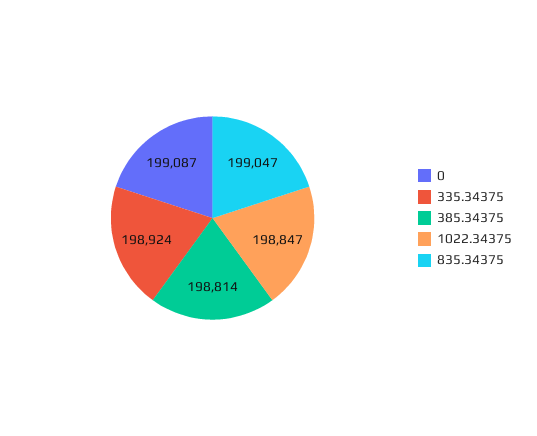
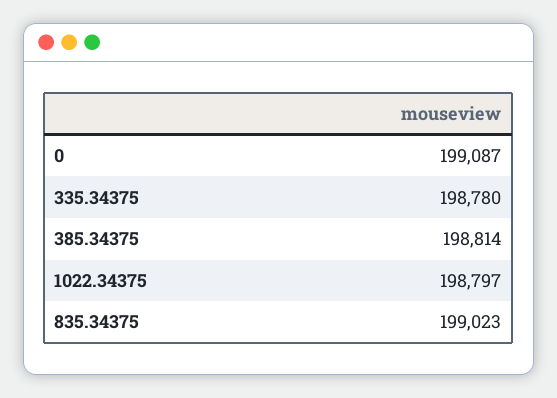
335.34375: 198924 -> 198780
1022.34375: 198847 -> 198797
835.34375: 199047 -> 199023

